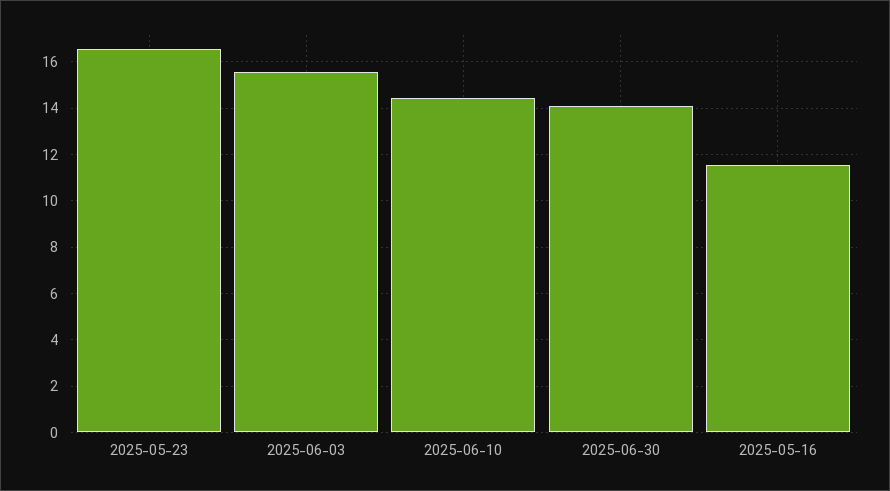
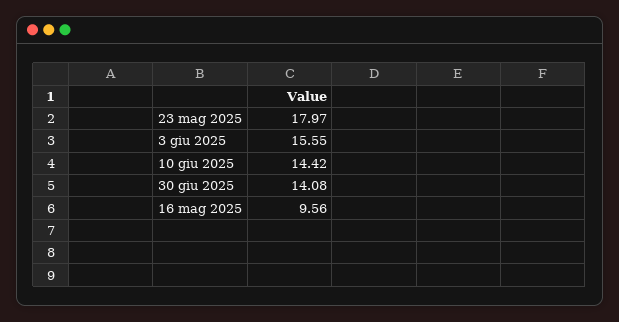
2025-05-23: 16.5 -> 17.97
2025-05-16: 11.5 -> 9.56

